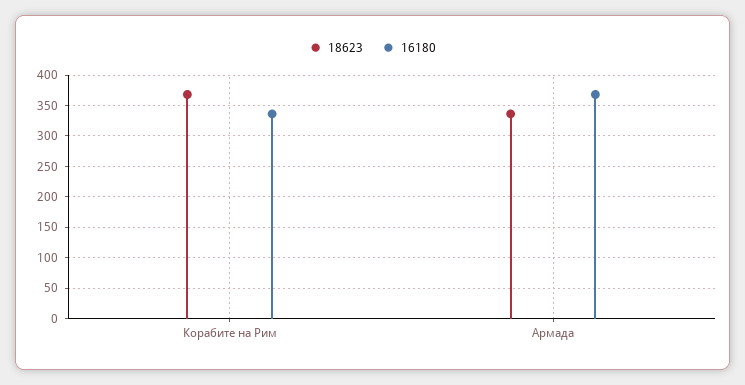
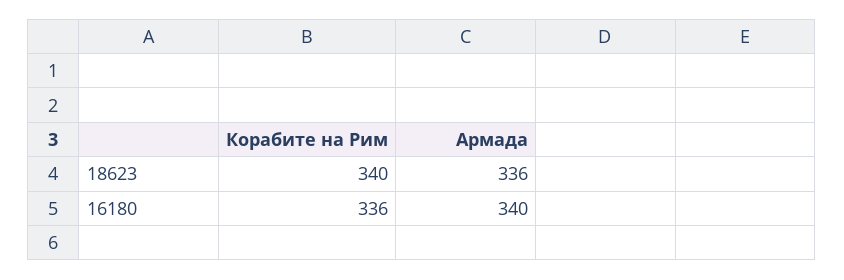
18623, Корабите на Рим: 370 -> 340
16180, Армада: 370 -> 340

